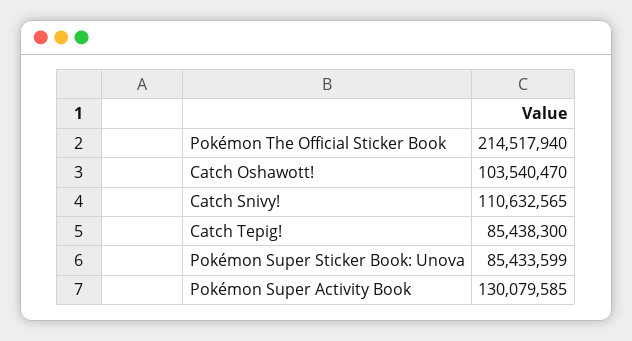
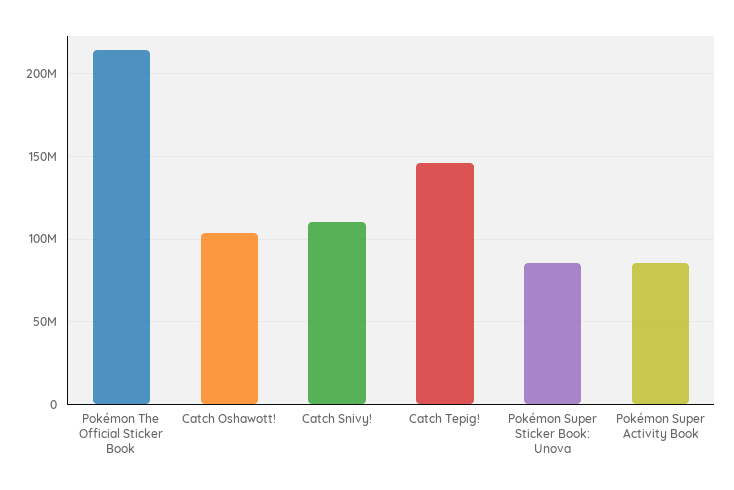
Catch Tepig!: 85438300 -> 145000000
Pokémon Super Activity Book: 130079585 -> 85000000

